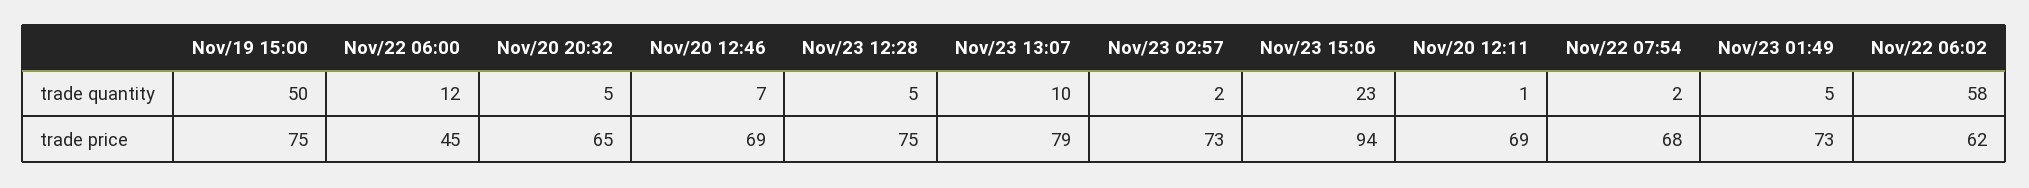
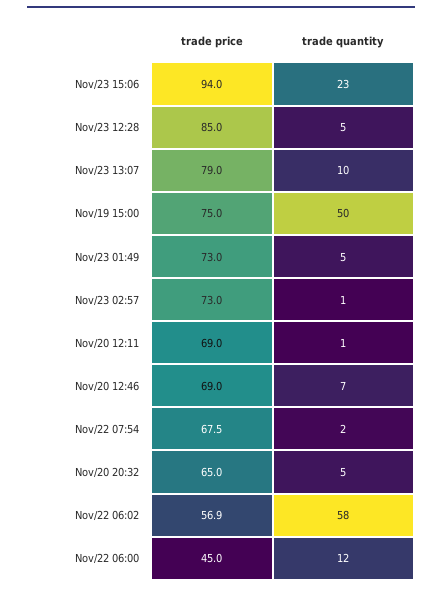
Nov/23 02:57, trade quantity: 2 -> 1
Nov/23 12:28, trade price: 75 -> 85
Nov/22 06:02, trade price: 62 -> 56.9

